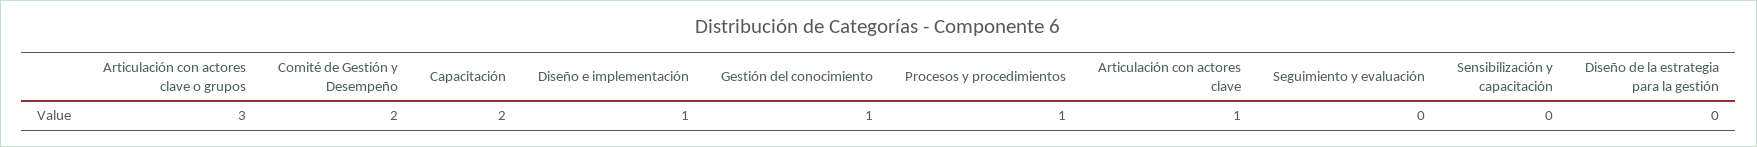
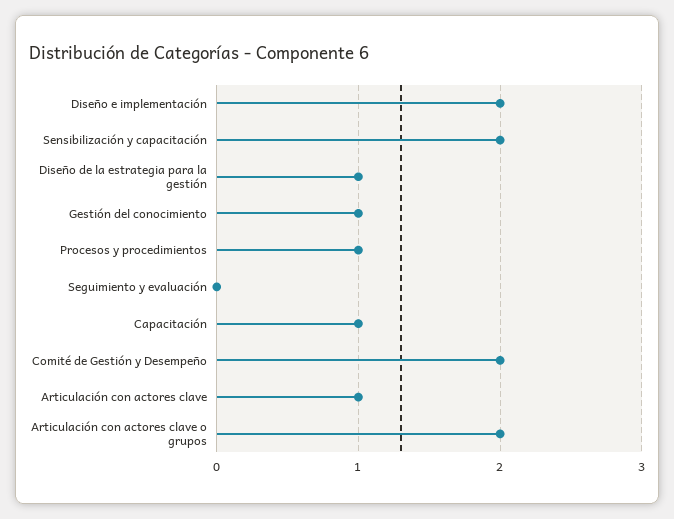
Articulación con actores clave o grupos: 3 -> 2
Capacitación: 2 -> 1
Diseño e implementación: 1 -> 2
Sensibilización y capacitación: 0 -> 2
Diseño de la estrategia para la gestión: 0 -> 1

